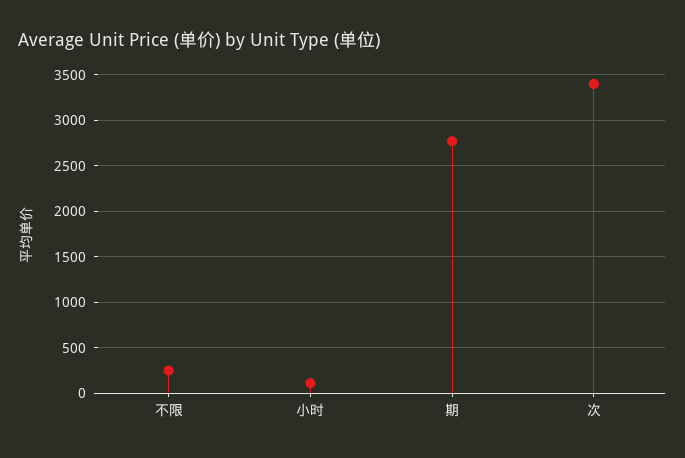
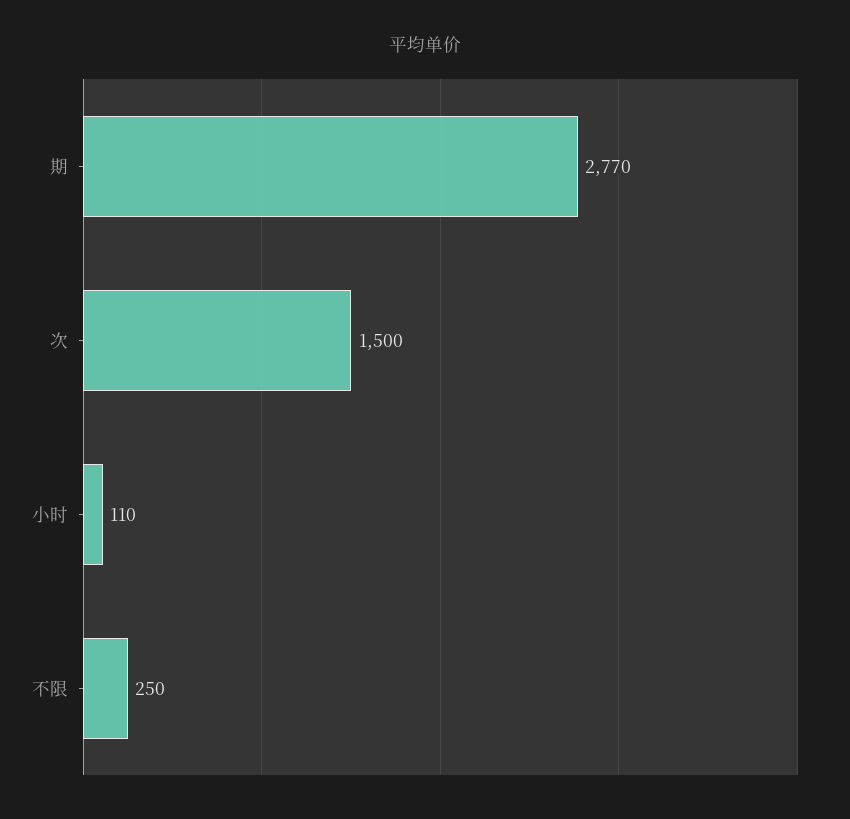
次: 3400 -> 1500

